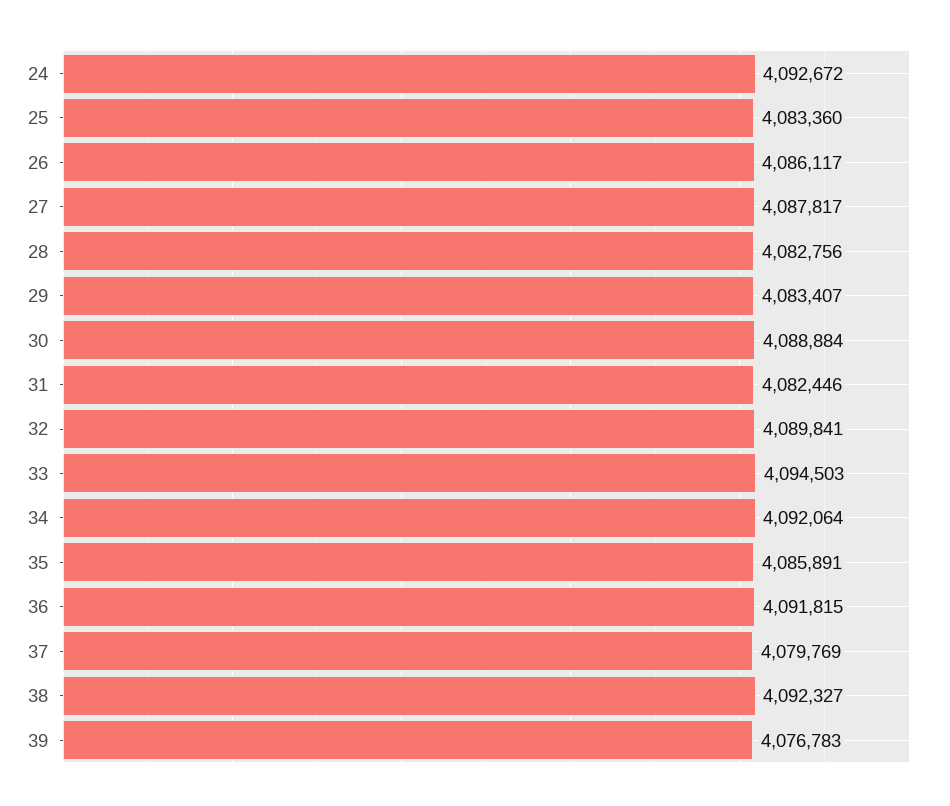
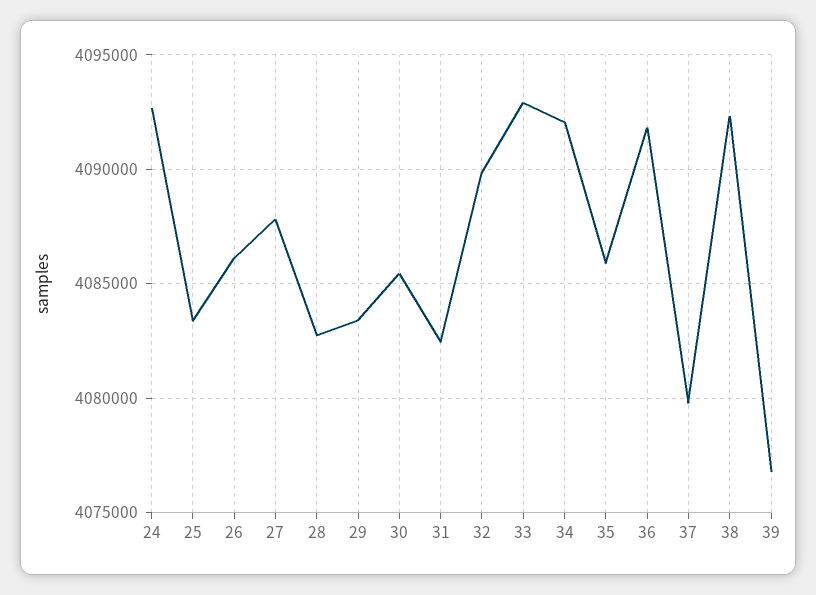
30: 4088884 -> 4085500
33: 4094503 -> 4093000

